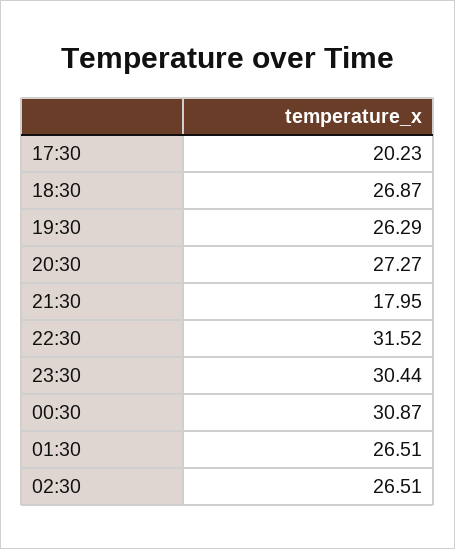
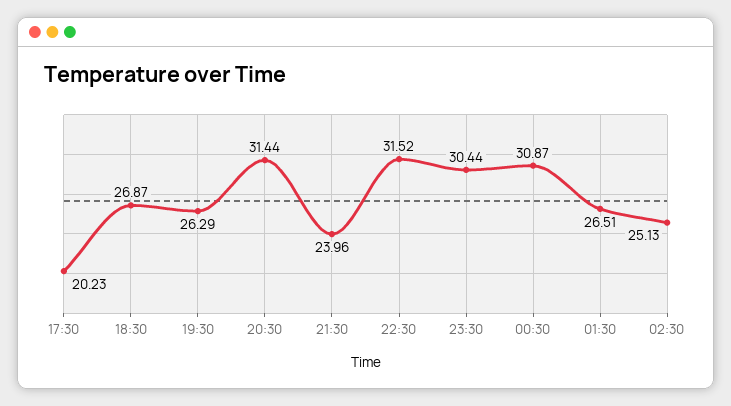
20:30: 27.27 -> 31.44
21:30: 17.95 -> 23.96
02:30: 26.51 -> 25.13

